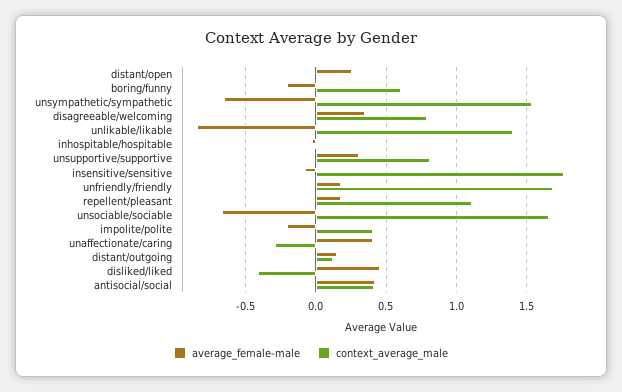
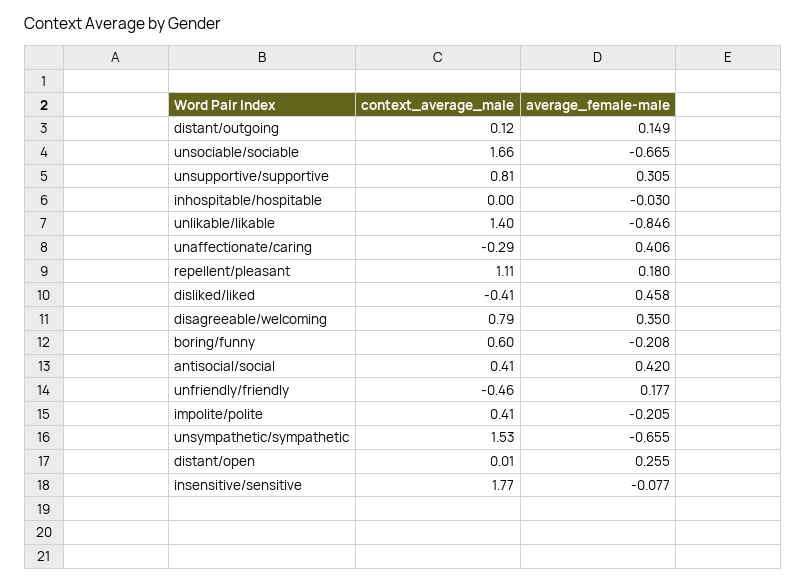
context_average_male, unfriendly/friendly: 1.7 -> -0.46

